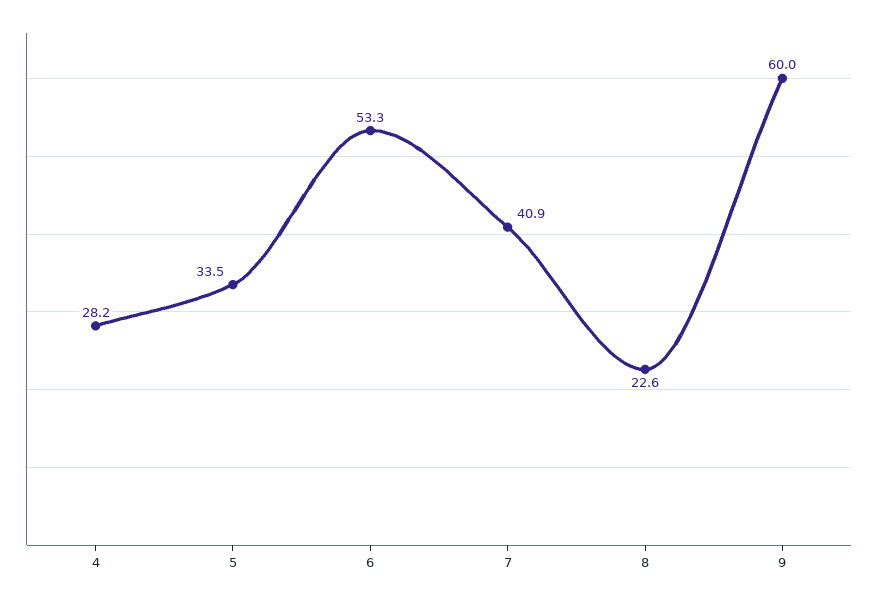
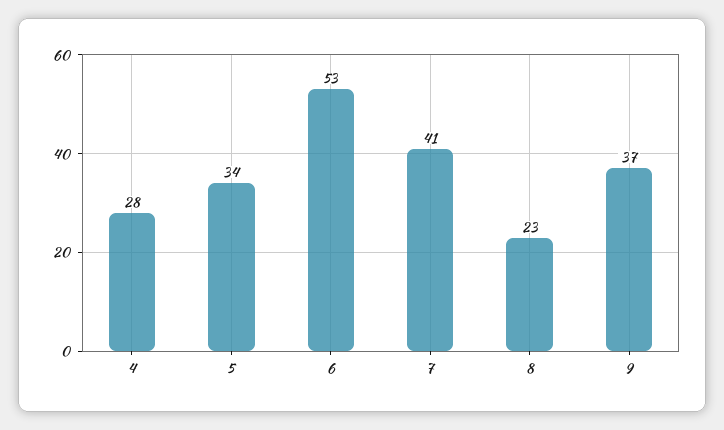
9: 60 -> 37

